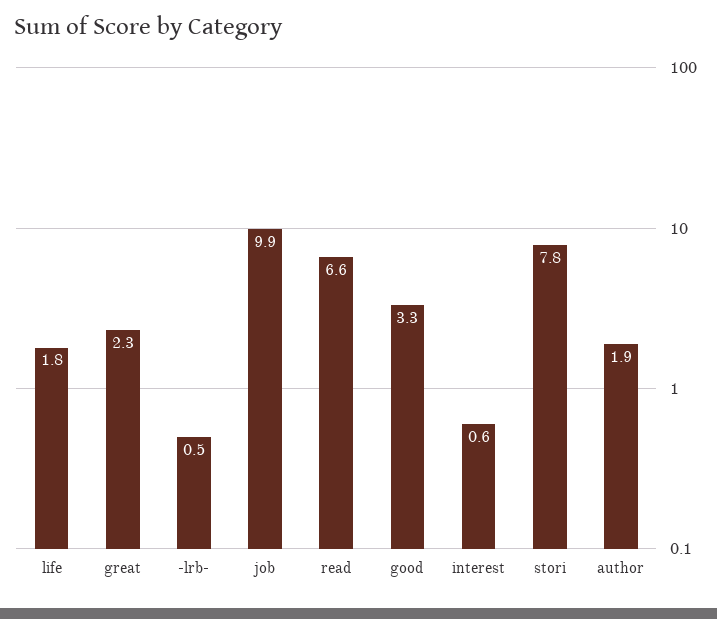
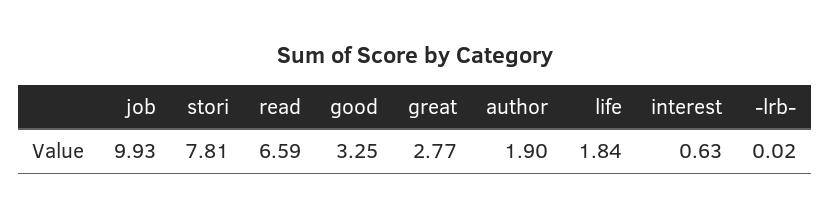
great: 2.3 -> 2.77
-lrb-: 0.5 -> 0.02

